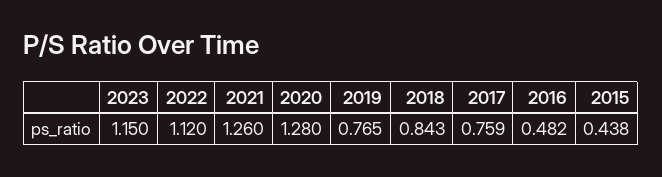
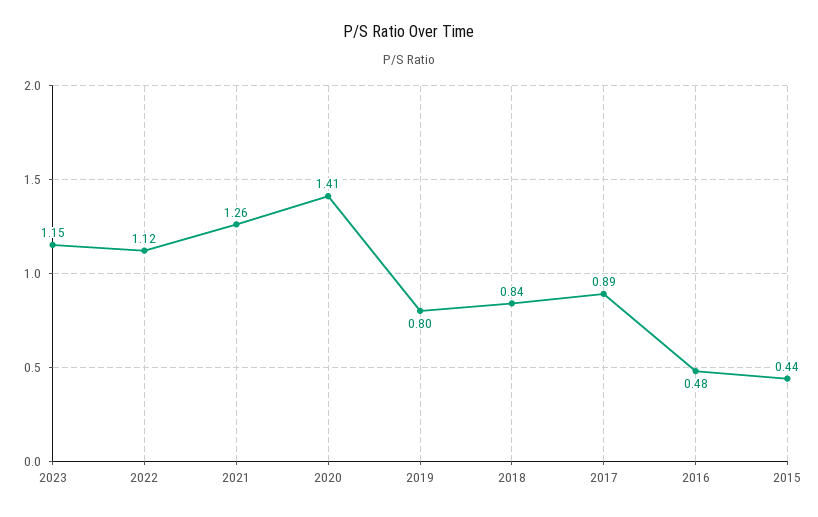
2020: 1.28 -> 1.41
2019: 0.765 -> 0.8
2017: 0.759 -> 0.89

